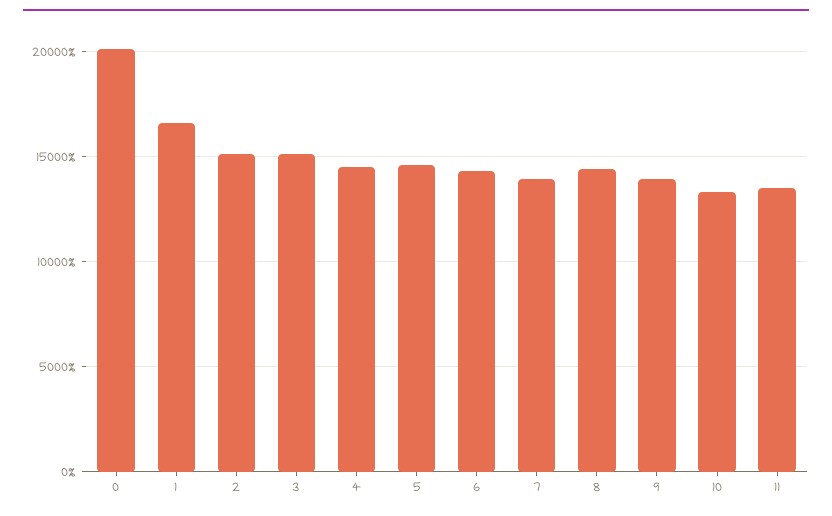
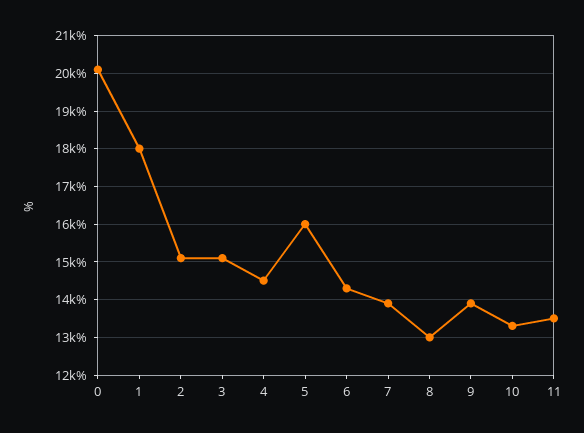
1: 16500 -> 18000
5: 14500 -> 16000
8: 14500 -> 13000

